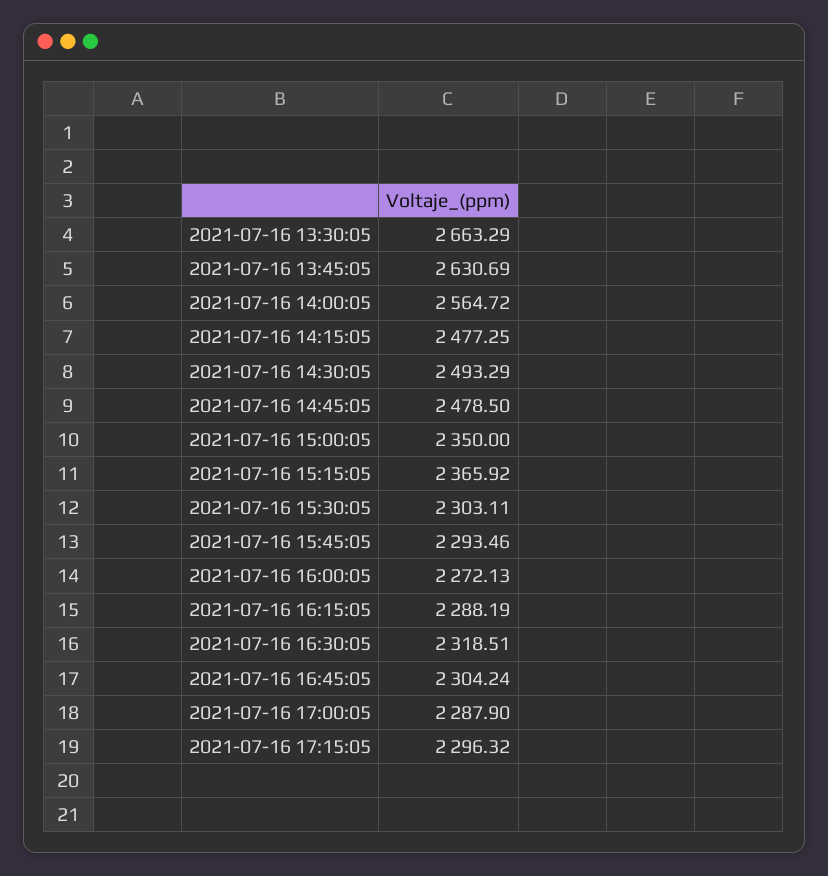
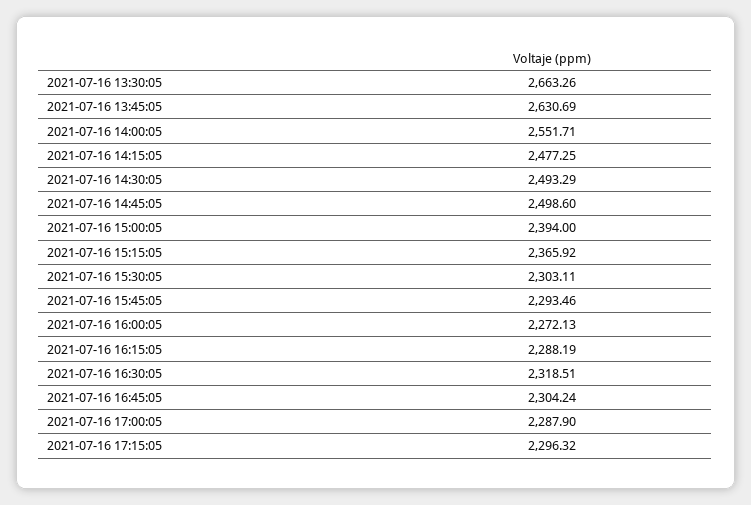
2021-07-16 13:30:05: 2663.29 -> 2663.26
2021-07-16 14:00:05: 2564.72 -> 2551.71
2021-07-16 14:45:05: 2478.5 -> 2498.6
2021-07-16 15:00:05: 2350 -> 2394

